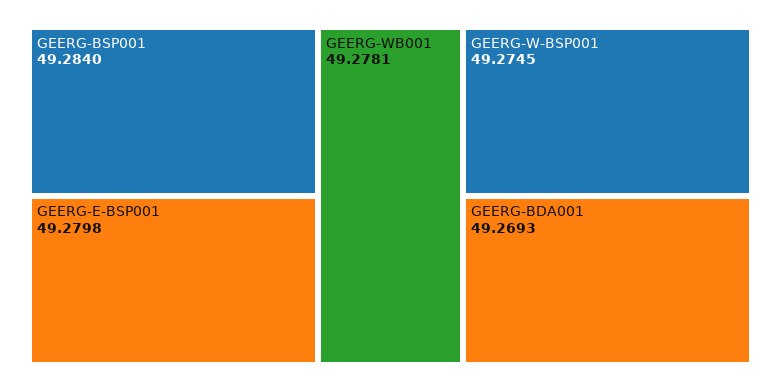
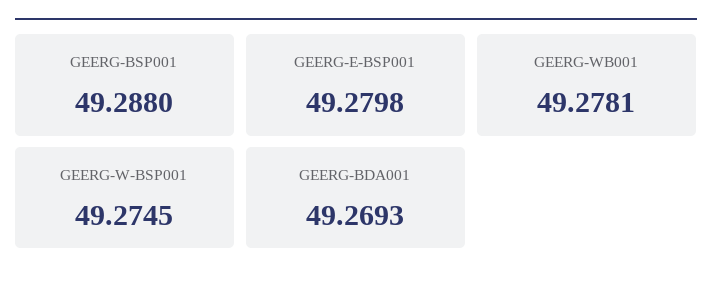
GEERG-BSP001: 49.284 -> 49.288

